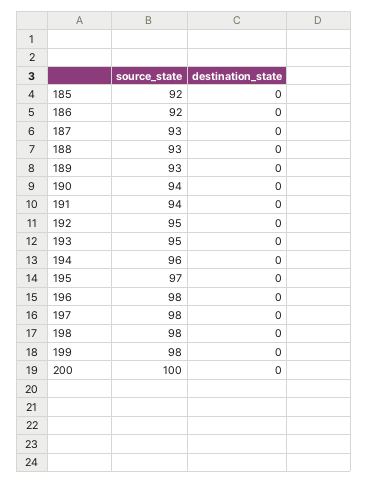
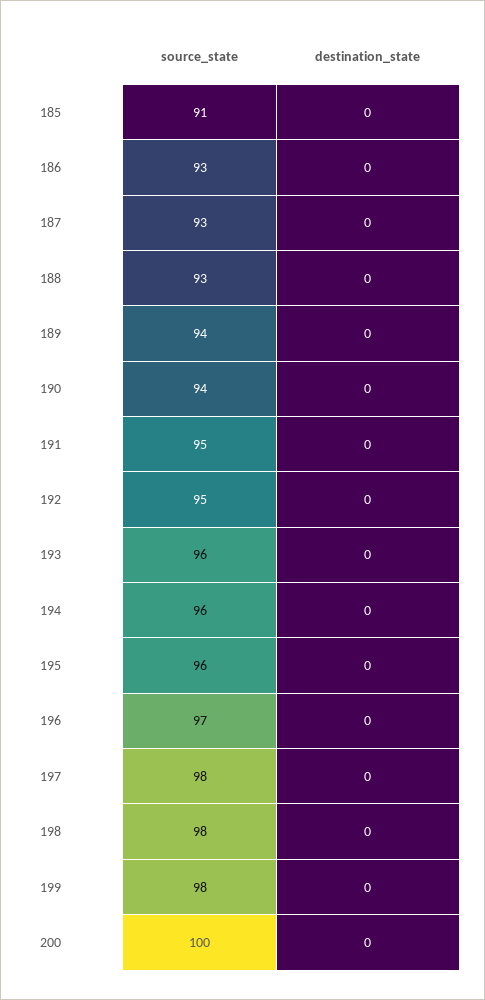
source_state, 185: 92 -> 91
source_state, 186: 92 -> 93
source_state, 189: 93 -> 94
source_state, 191: 94 -> 95
source_state, 193: 95 -> 96
source_state, 195: 97 -> 96
source_state, 196: 98 -> 97

